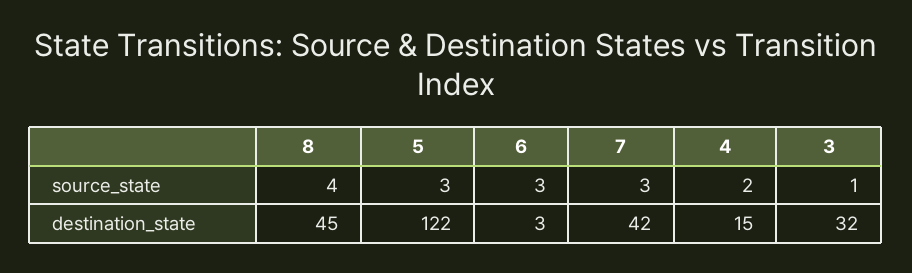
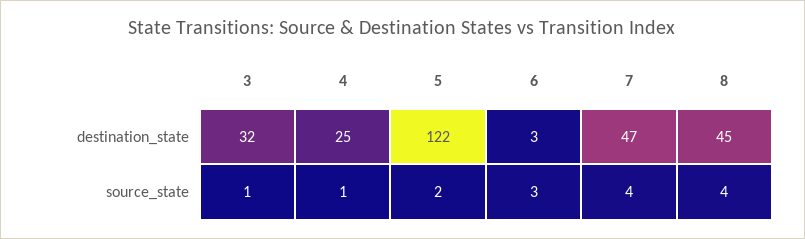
5, source_state: 3 -> 2
7, source_state: 3 -> 4
4, source_state: 2 -> 1
7, destination_state: 42 -> 47
4, destination_state: 15 -> 25

